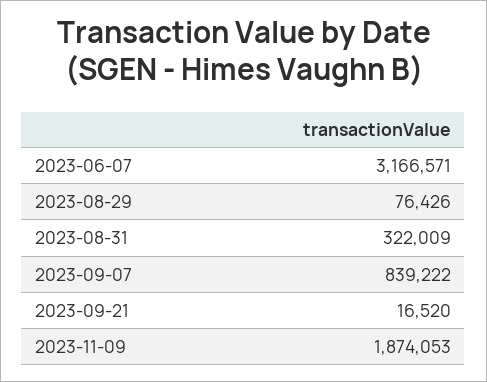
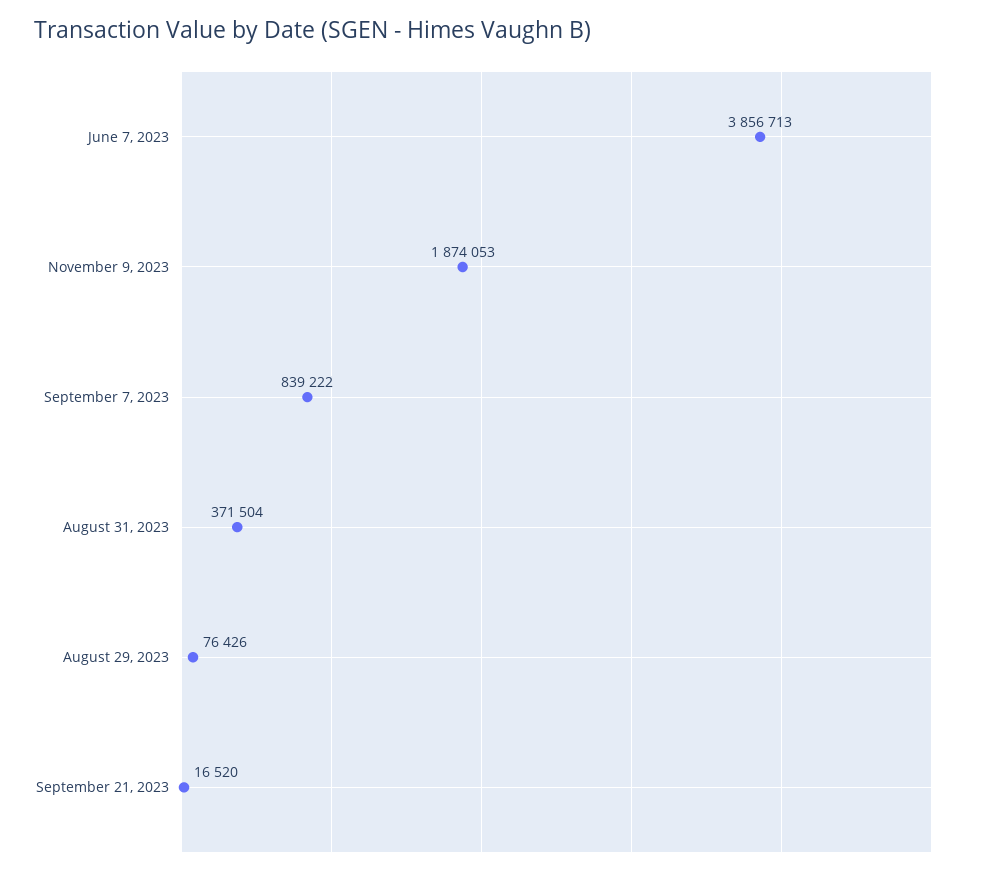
2023-06-07: 3166571 -> 3856713
2023-08-31: 322009 -> 371504

